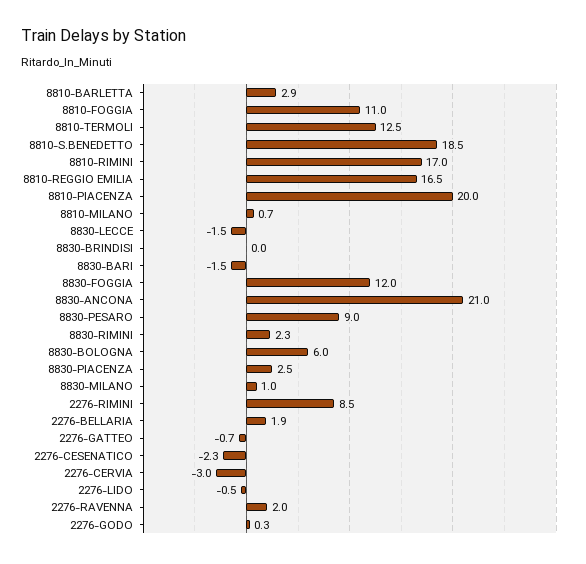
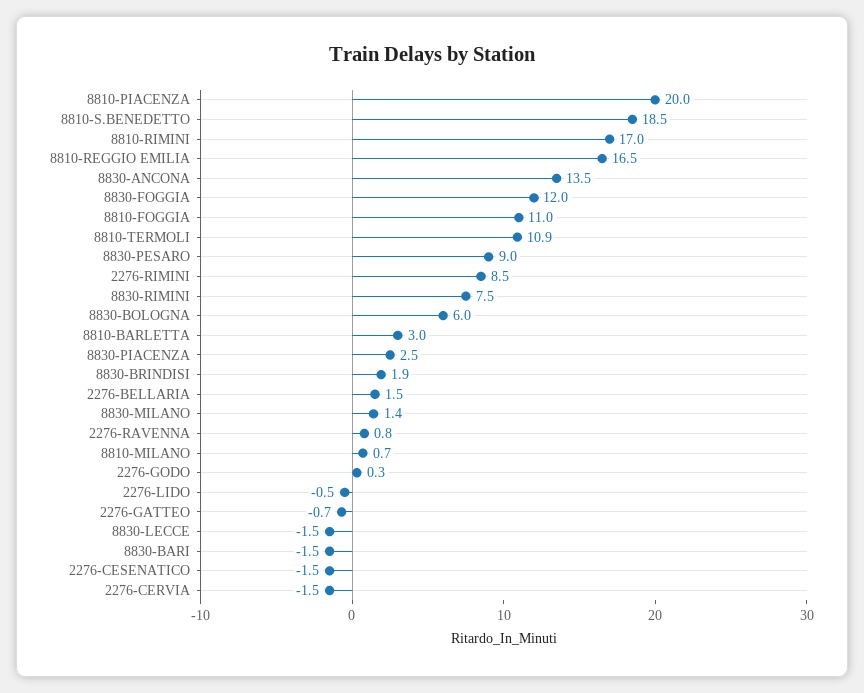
8810-BARLETTA: 2.9 -> 3
8810-TERMOLI: 12.5 -> 10.9
8830-BRINDISI: 0 -> 1.9
8830-ANCONA: 21 -> 13.5
8830-RIMINI: 2.3 -> 7.5
8830-MILANO: 1 -> 1.4
2276-BELLARIA: 1.9 -> 1.5
2276-CESENATICO: -2.3 -> -1.5
2276-CERVIA: -3 -> -1.5
2276-RAVENNA: 2 -> 0.8

